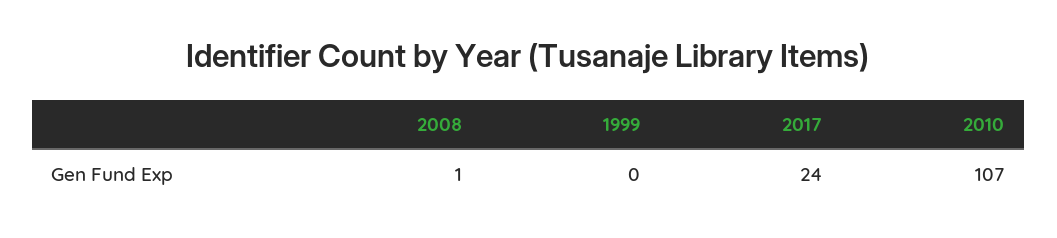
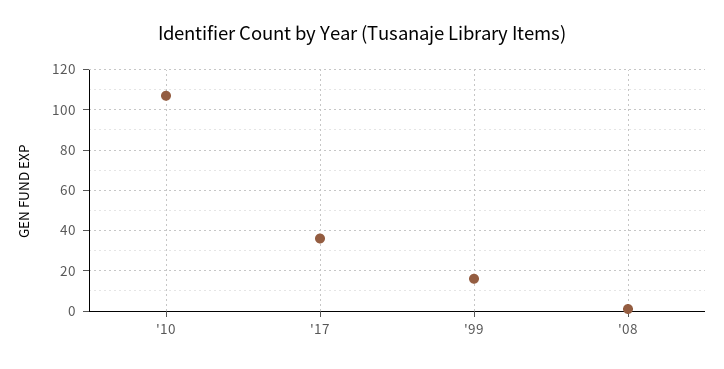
1999: 0 -> 15
2017: 24 -> 35

